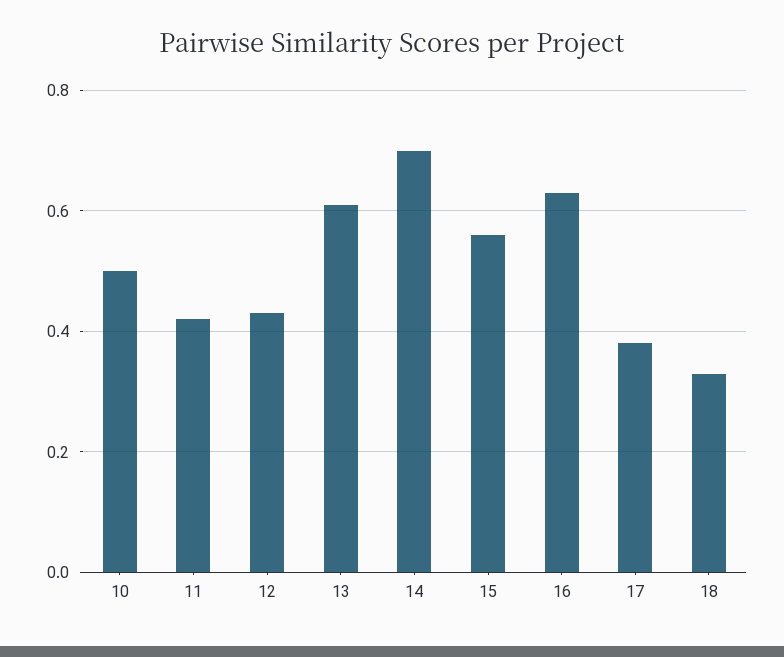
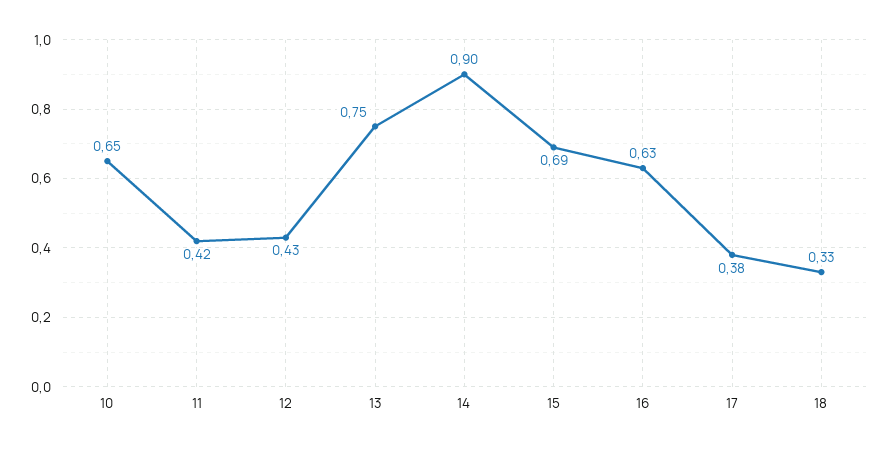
10: 0.5 -> 0.65
13: 0.6 -> 0.75
14: 0.7 -> 0.9
15: 0.55 -> 0.69

